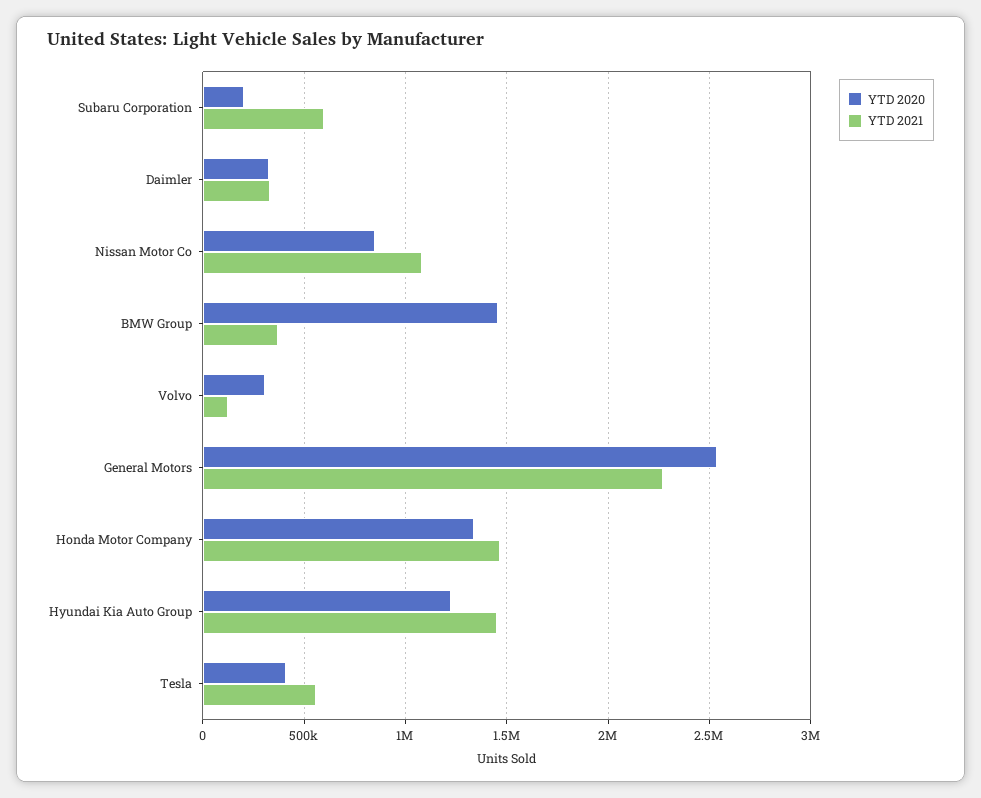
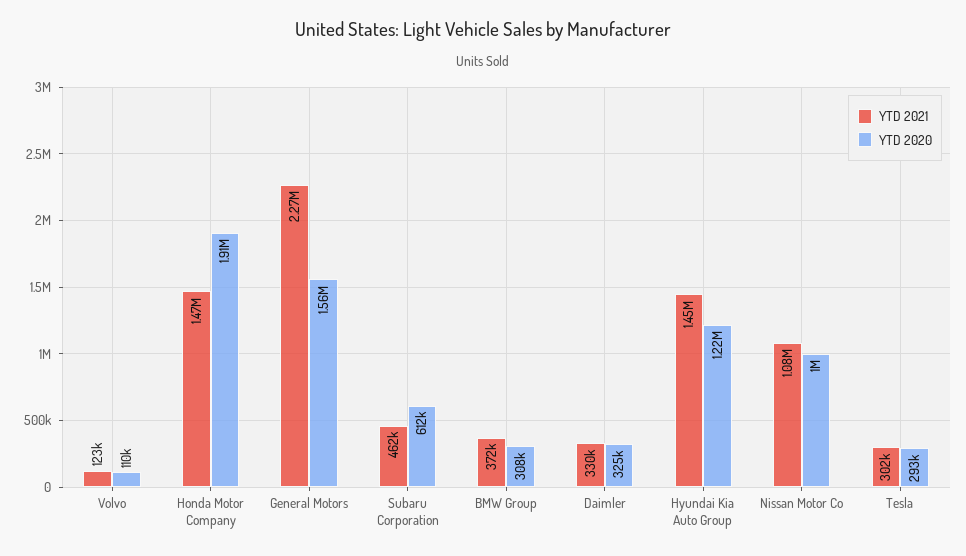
YTD 2020, Subaru Corporation: 200000 -> 612000
YTD 2021, Subaru Corporation: 600000 -> 462000
YTD 2020, Nissan Motor Co: 850000 -> 1000000
YTD 2020, BMW Group: 1450000 -> 308000
YTD 2020, Volvo: 300000 -> 110000
YTD 2020, General Motors: 2550000 -> 1560000
YTD 2020, Honda Motor Company: 1350000 -> 1910000
YTD 2020, Tesla: 400000 -> 293000
YTD 2021, Tesla: 550000 -> 302000

